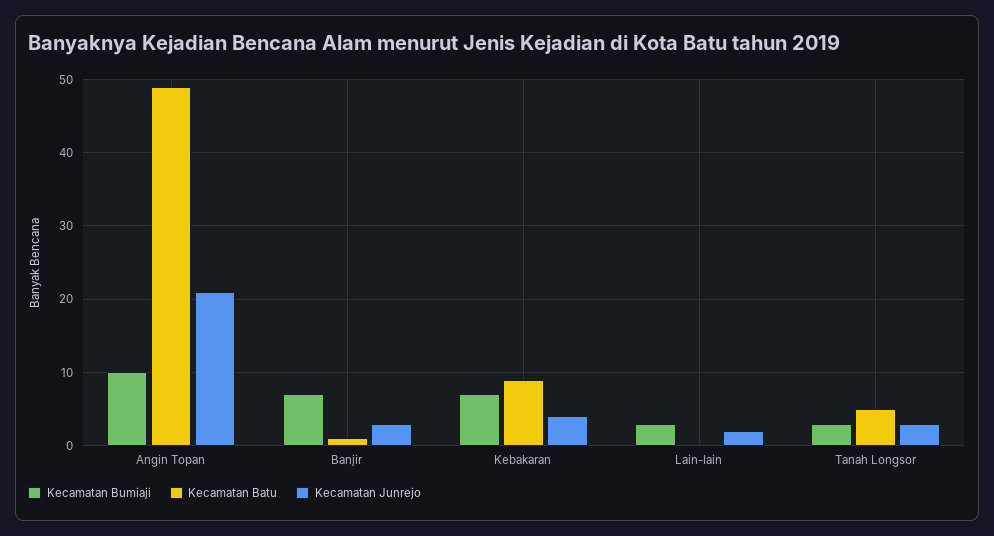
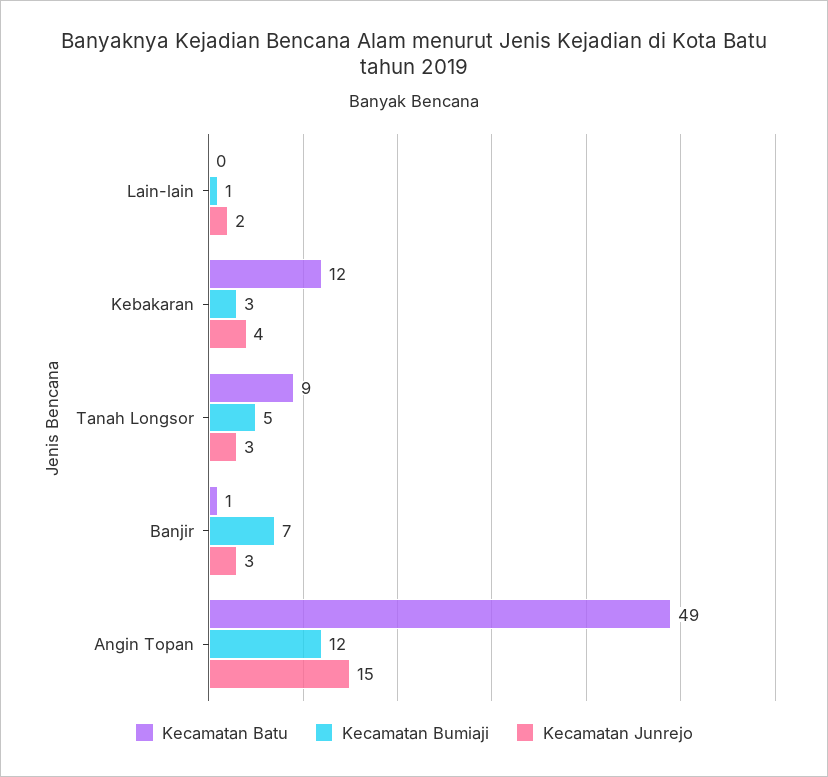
Kecamatan Bumiaji, Angin Topan: 10 -> 12
Kecamatan Junrejo, Angin Topan: 21 -> 15
Kecamatan Bumiaji, Kebakaran: 7 -> 3
Kecamatan Batu, Kebakaran: 9 -> 12
Kecamatan Bumiaji, Lain-lain: 3 -> 1
Kecamatan Bumiaji, Tanah Longsor: 3 -> 5
Kecamatan Batu, Tanah Longsor: 5 -> 9

